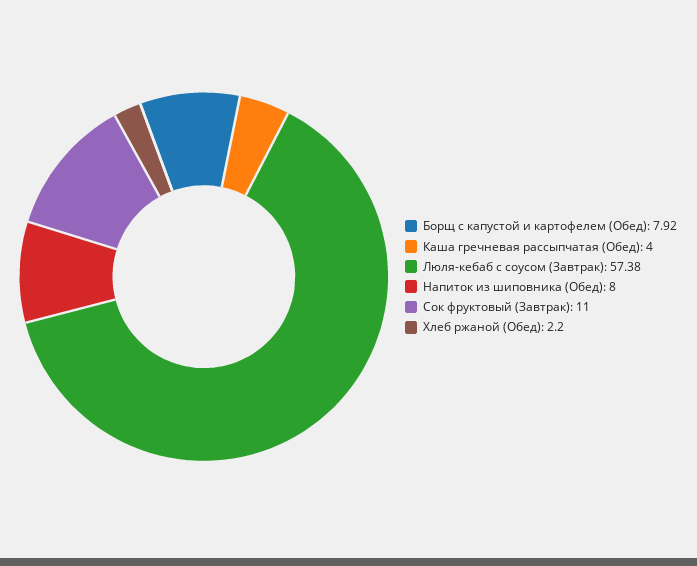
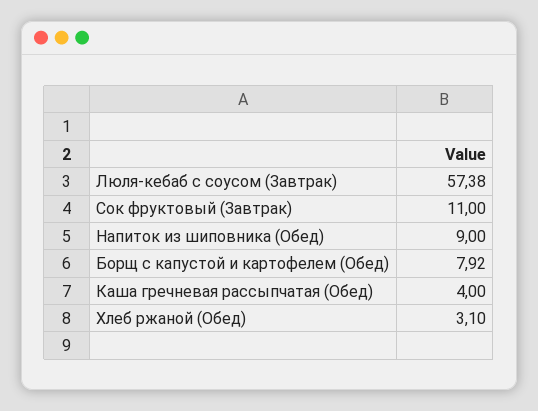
Напиток из шиповника (Обед): 8 -> 9
Хлеб ржаной (Обед): 2.2 -> 3.1

